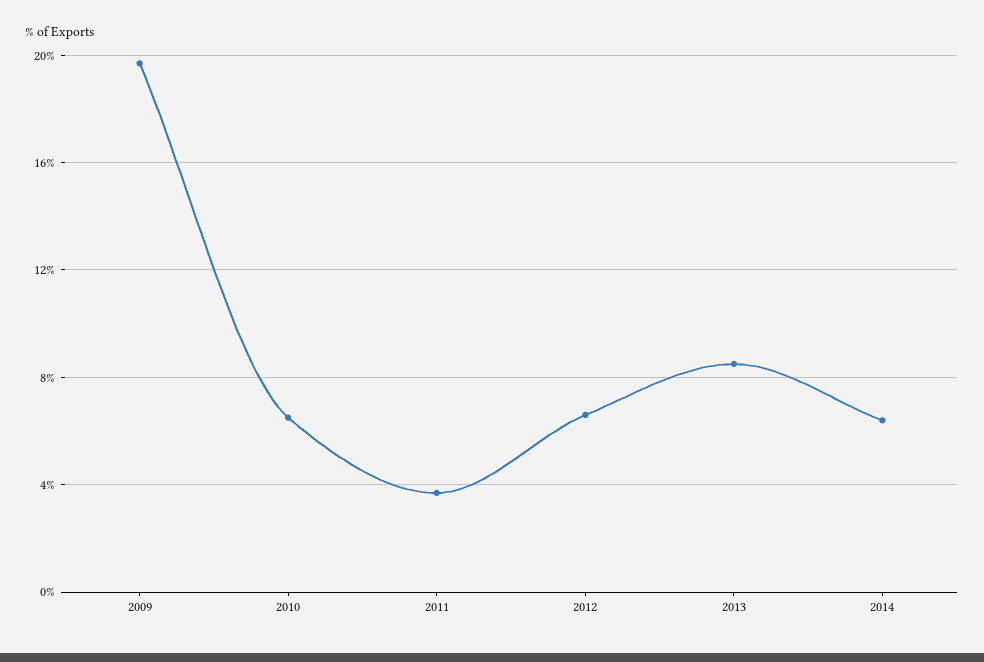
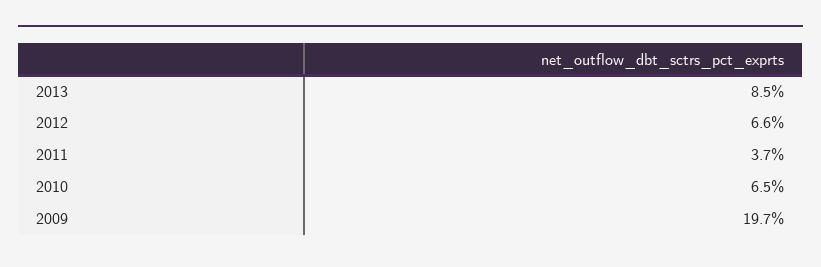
2014: 6.5 -> none

